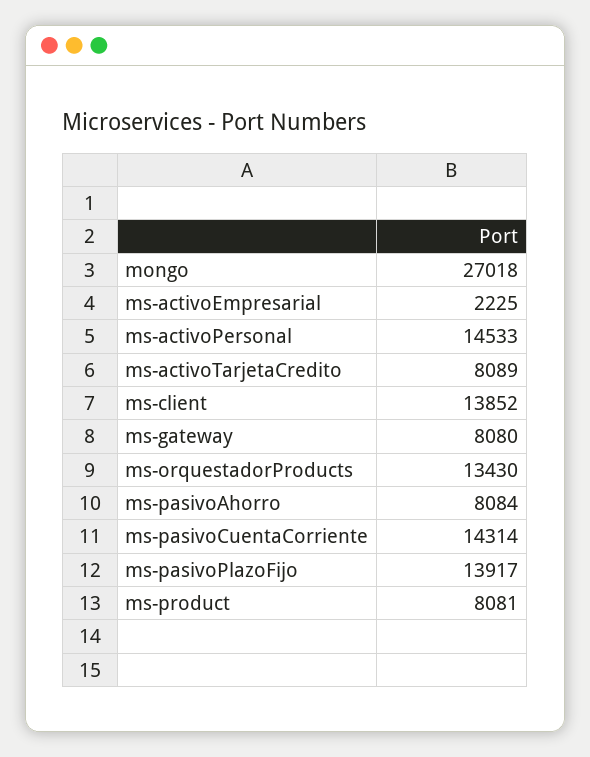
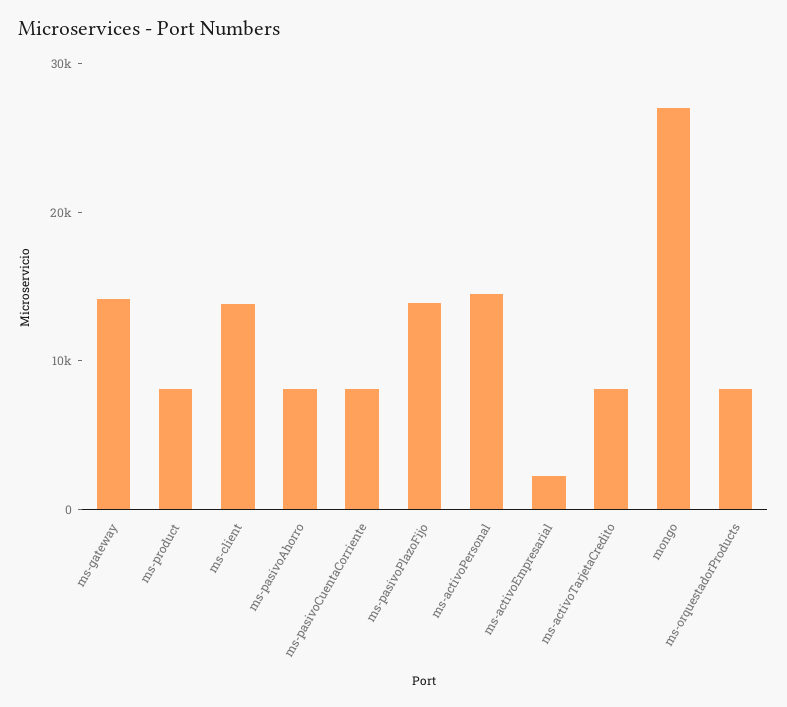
ms-gateway: 8080 -> 14000
ms-orquestadorProducts: 13430 -> 8000
ms-pasivoCuentaCorriente: 14314 -> 8000

